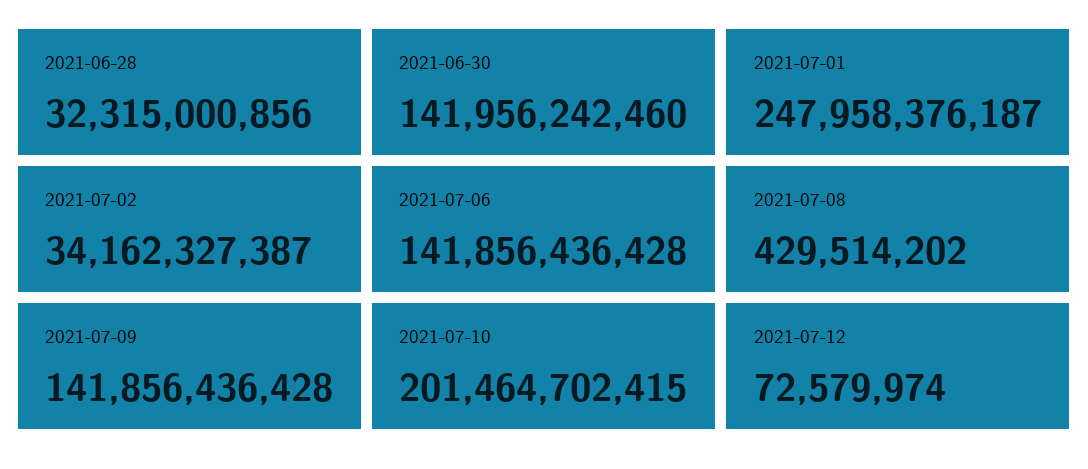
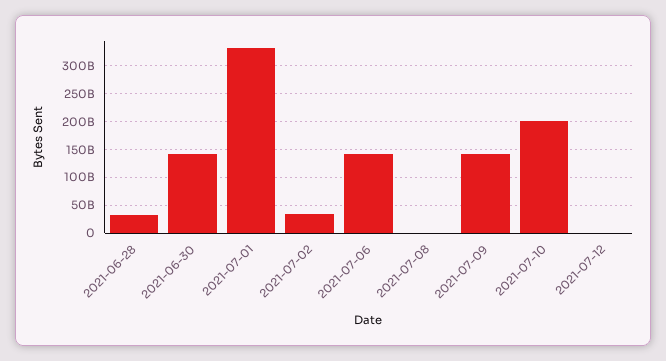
2021-07-01: 247958376187 -> 325000000000

